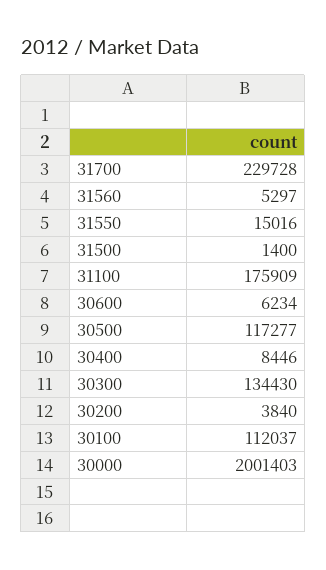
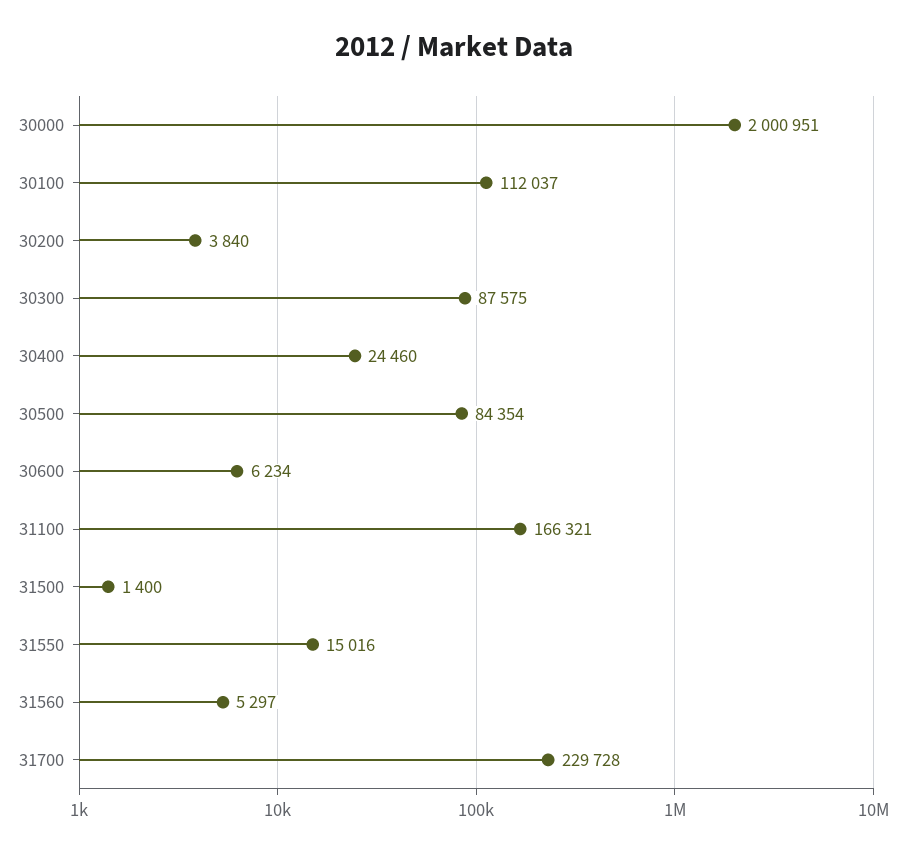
31100: 175909 -> 166321
30500: 117277 -> 84354
30400: 8446 -> 24460
30300: 134430 -> 87575
30000: 2001403 -> 2000951

